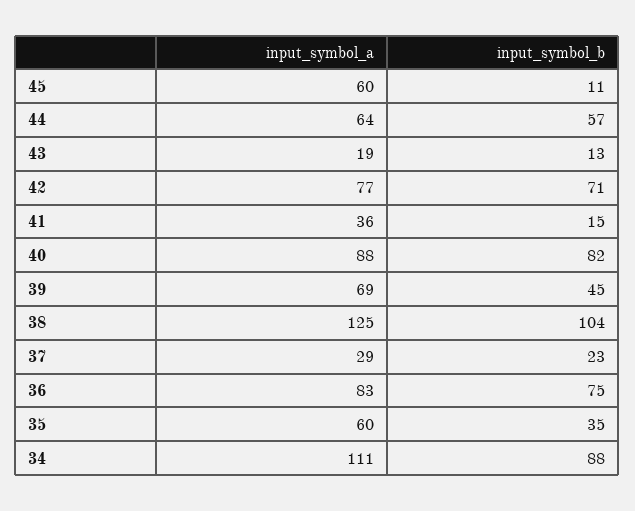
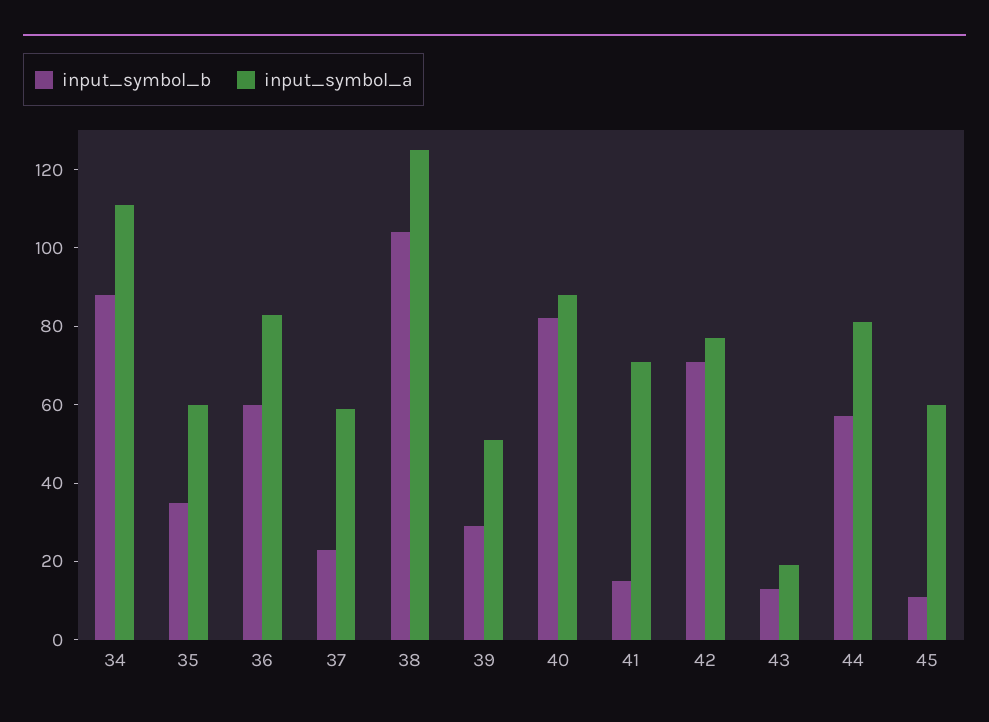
input_symbol_a, 44: 64 -> 80
input_symbol_a, 41: 36 -> 70
input_symbol_a, 39: 69 -> 50
input_symbol_b, 39: 45 -> 30
input_symbol_a, 37: 29 -> 60
input_symbol_b, 36: 75 -> 60

